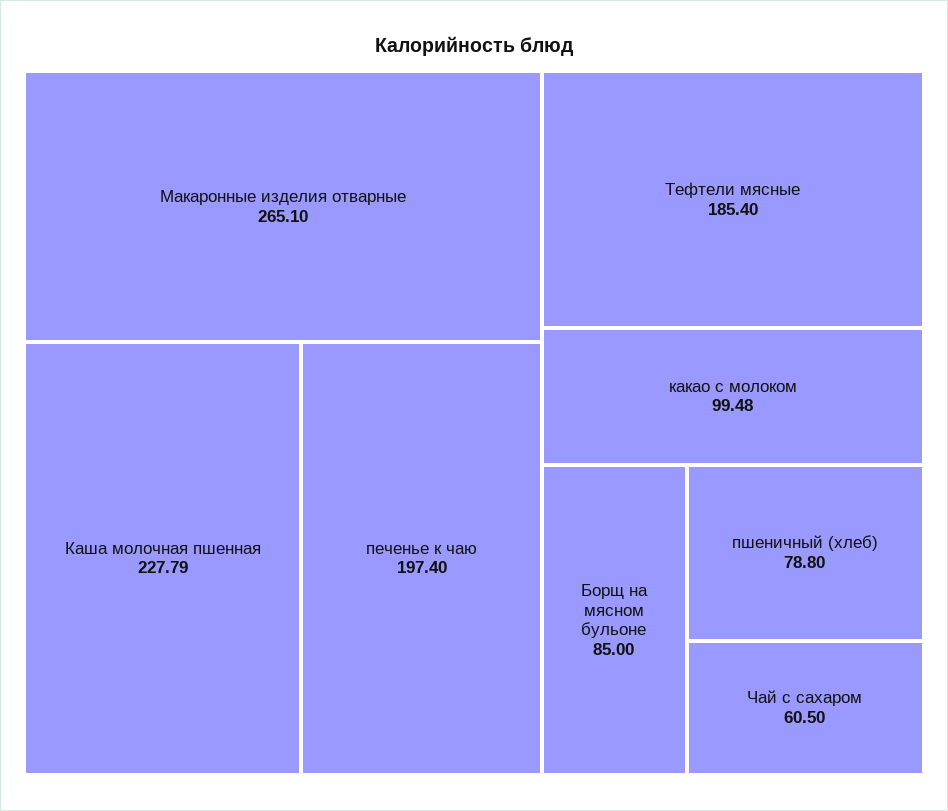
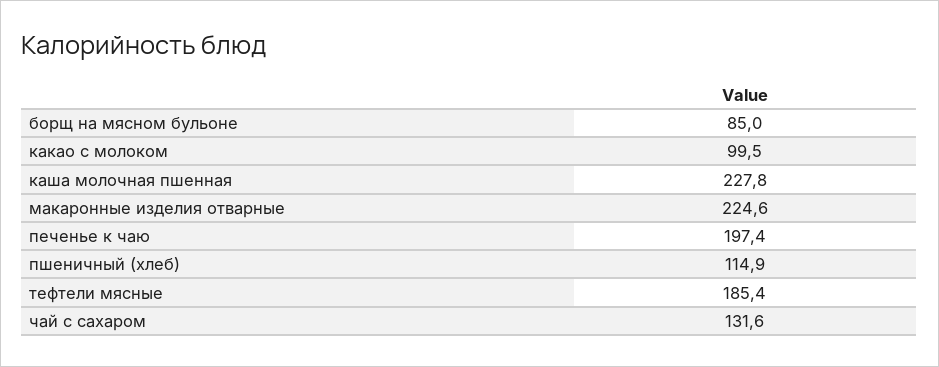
Макаронные изделия отварные: 265.1 -> 224.6
пшеничный (хлеб): 78.8 -> 114.9
Чай с сахаром: 60.5 -> 131.6

